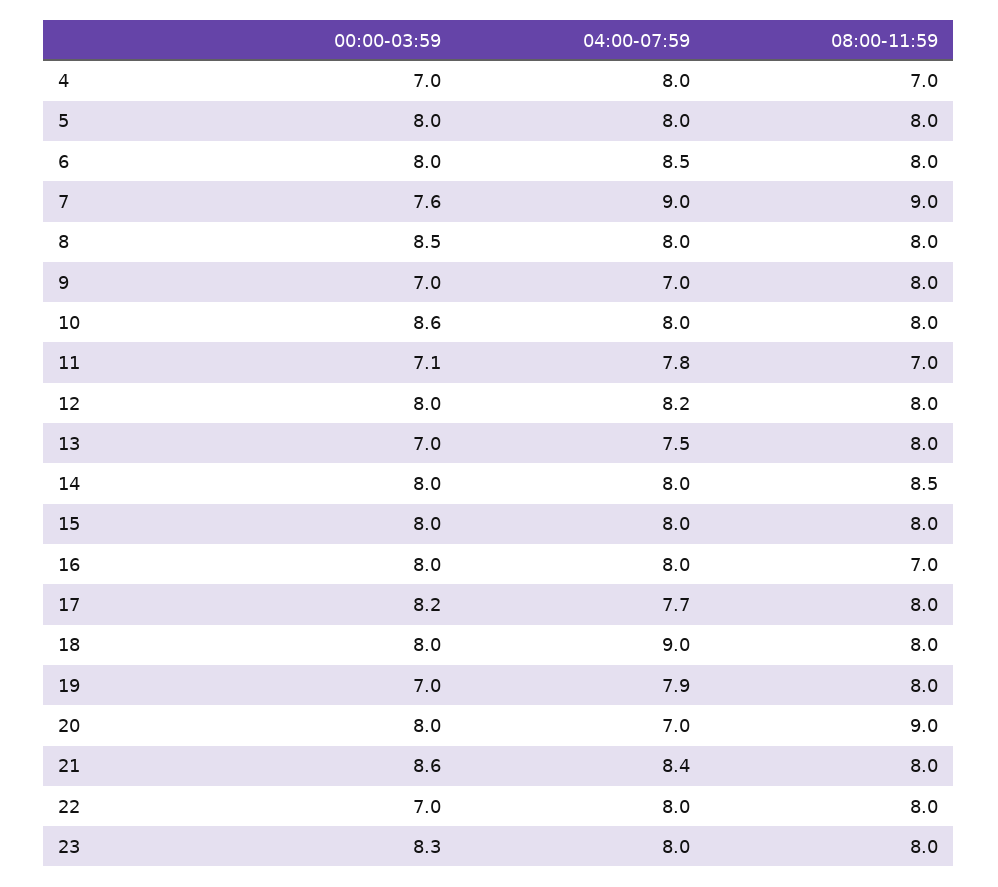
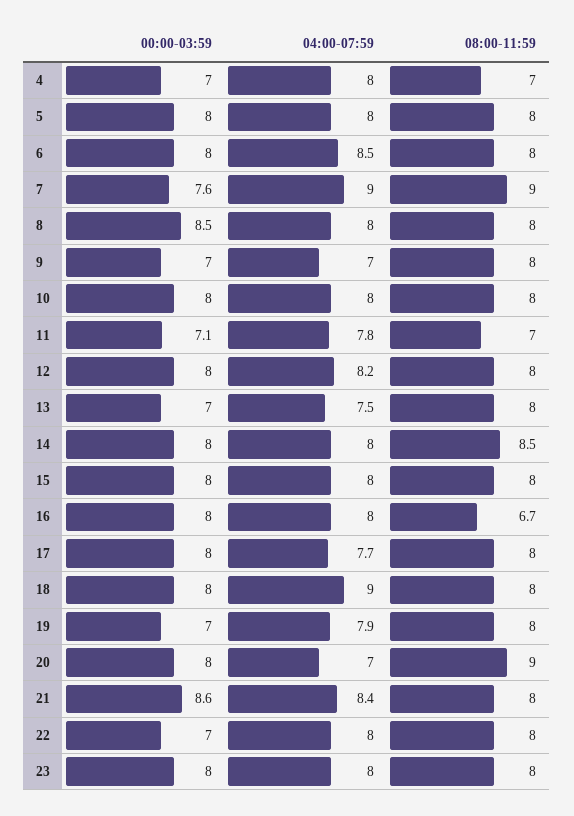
00:00-03:59, 10: 8.6 -> 8
08:00-11:59, 16: 7 -> 6.7
00:00-03:59, 17: 8.2 -> 8
00:00-03:59, 23: 8.3 -> 8

